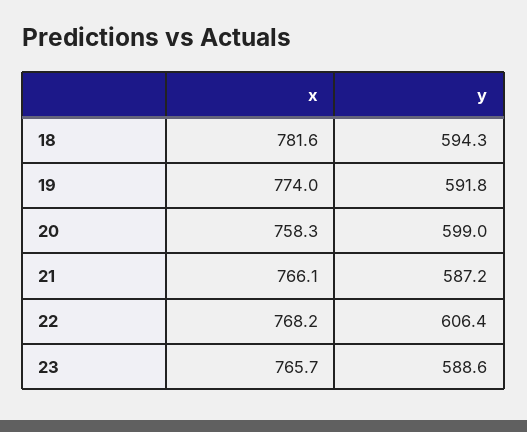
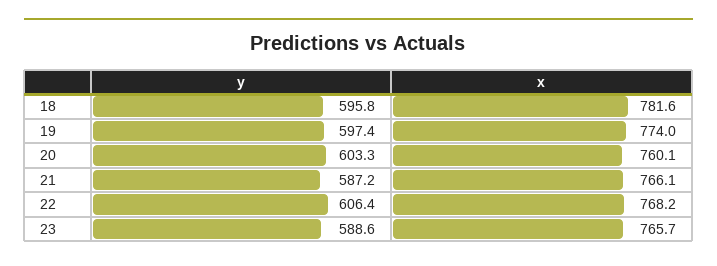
y, 18: 594.3 -> 595.8
y, 19: 591.8 -> 597.4
x, 20: 758.3 -> 760.1
y, 20: 599 -> 603.3

